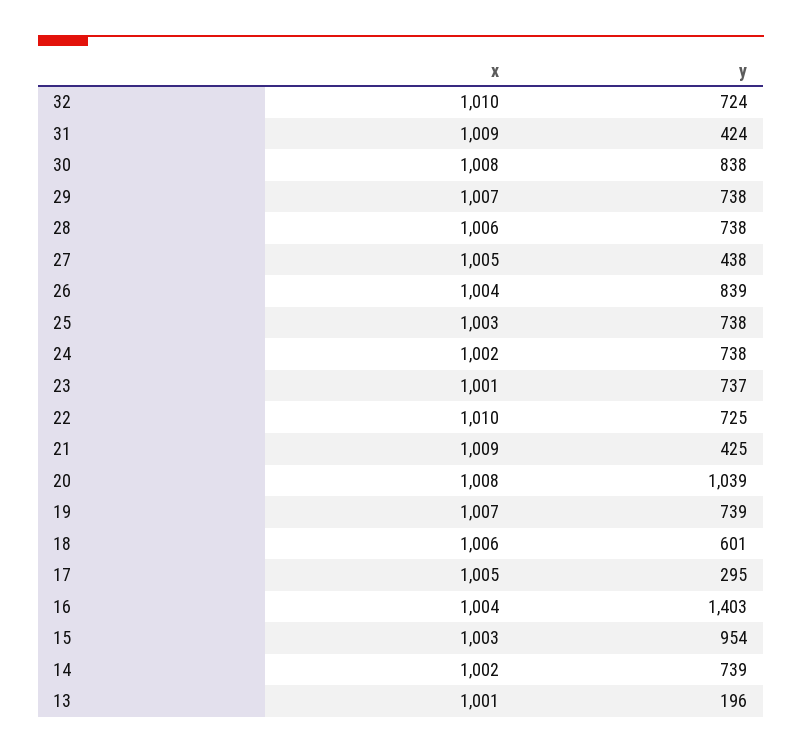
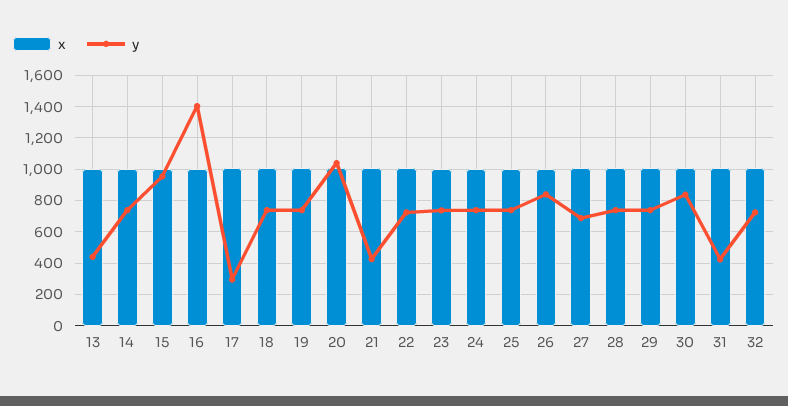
y, 27: 438 -> 700
y, 18: 601 -> 750
y, 13: 196 -> 450

